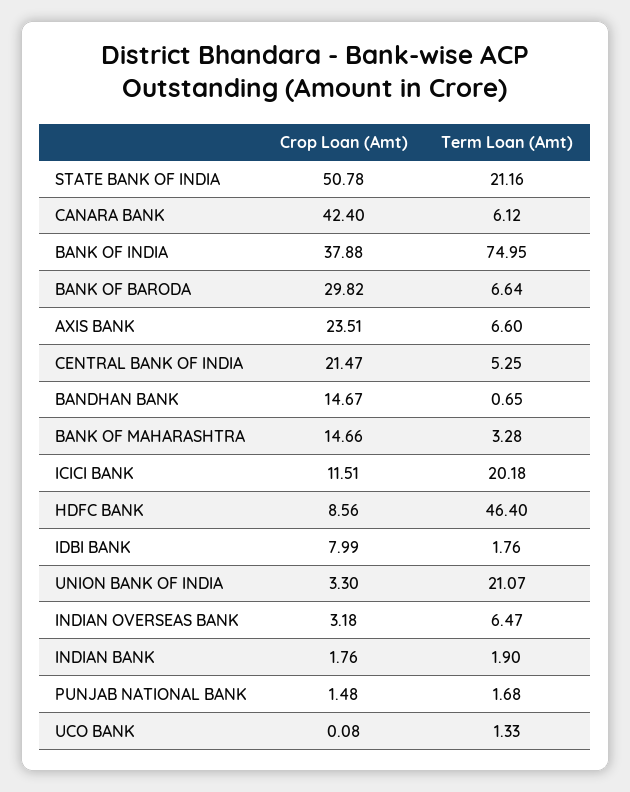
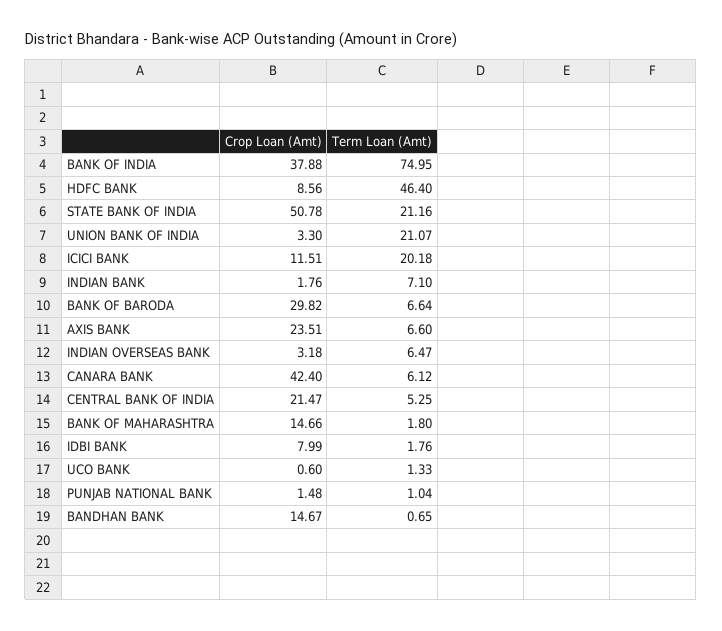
Term Loan (Amt), BANK OF MAHARASHTRA: 3.28 -> 1.8
Term Loan (Amt), INDIAN BANK: 1.9 -> 7.1
Term Loan (Amt), PUNJAB NATIONAL BANK: 1.68 -> 1.04
Crop Loan (Amt), UCO BANK: 0.08 -> 0.6

